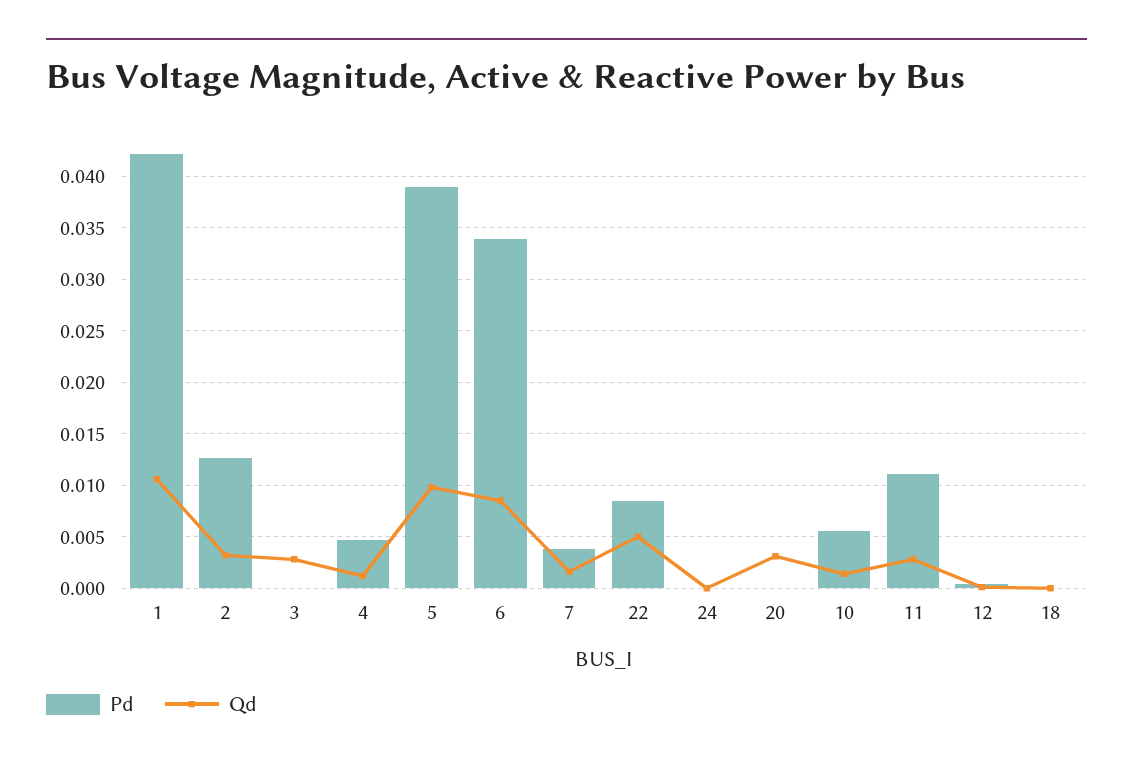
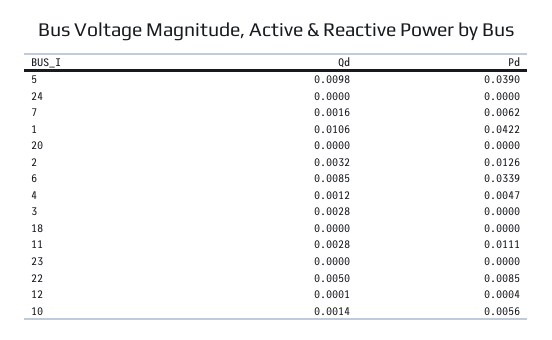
Pd, 7: 0.004 -> 0.0062
Qd, 20: 0.003 -> 0
Qd, 23: none -> 0
Pd, 23: none -> 0

